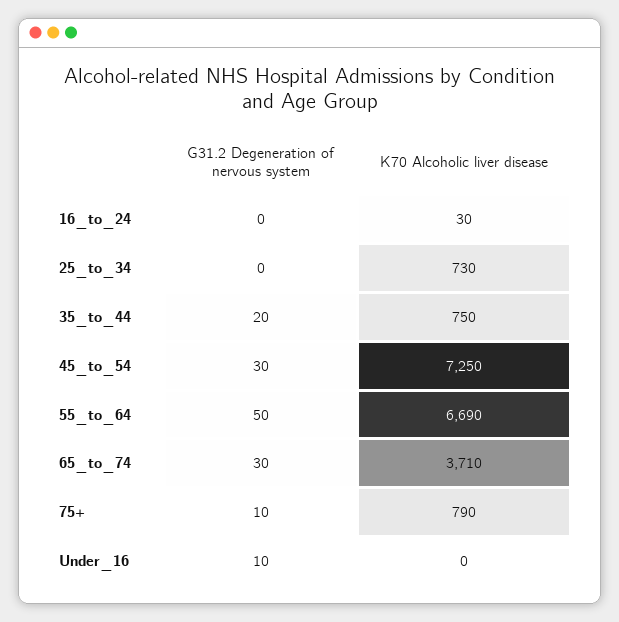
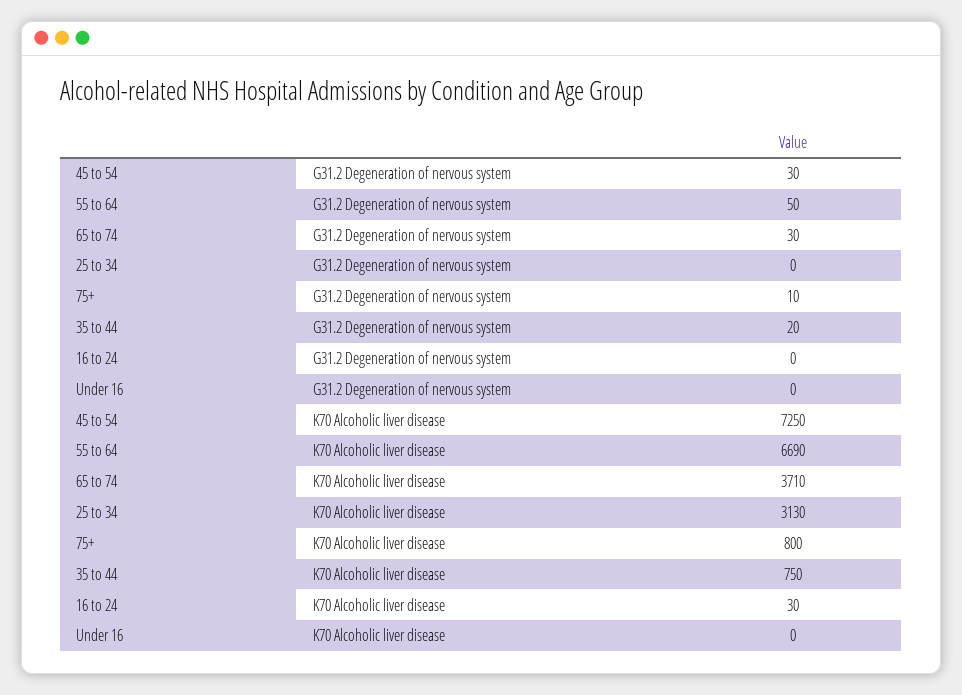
K70 Alcoholic liver disease, 25_to_34: 730 -> 3130
K70 Alcoholic liver disease, 75+: 790 -> 800
G31.2 Degeneration of nervous system, Under_16: 10 -> 0

